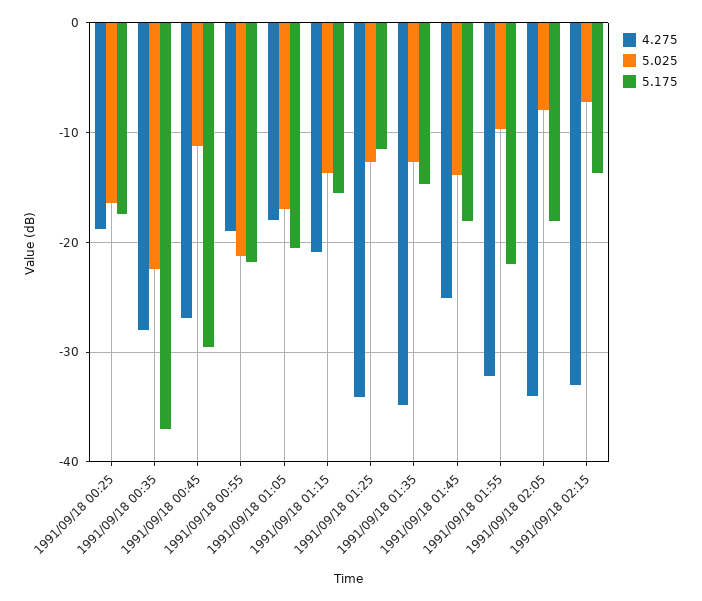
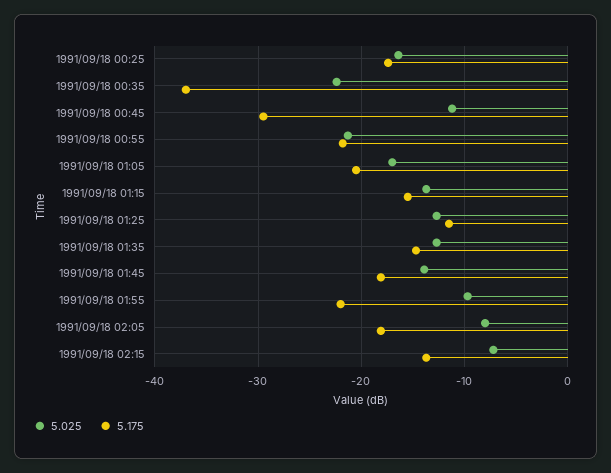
4.275, 1991/09/18 00:25: -19 -> none
4.275, 1991/09/18 00:35: -28 -> none
4.275, 1991/09/18 00:45: -27 -> none
4.275, 1991/09/18 00:55: -19 -> none
4.275, 1991/09/18 01:05: -18 -> none
4.275, 1991/09/18 01:15: -21 -> none
4.275, 1991/09/18 01:25: -34 -> none
4.275, 1991/09/18 01:35: -35 -> none
4.275, 1991/09/18 01:45: -25 -> none
4.275, 1991/09/18 01:55: -32 -> none
4.275, 1991/09/18 02:05: -34 -> none
4.275, 1991/09/18 02:15: -33 -> none

